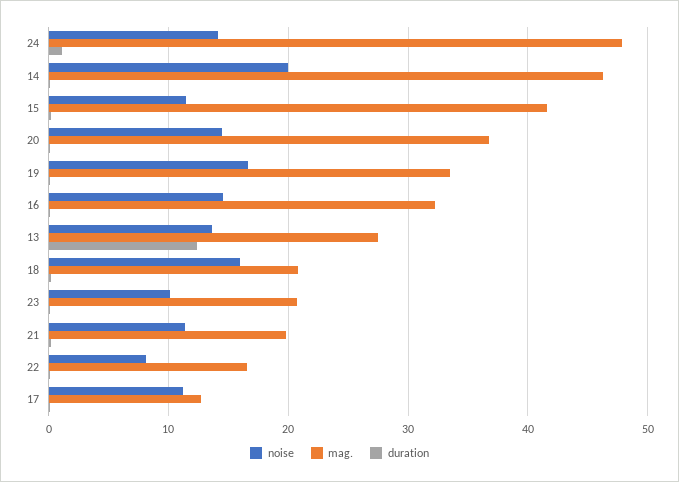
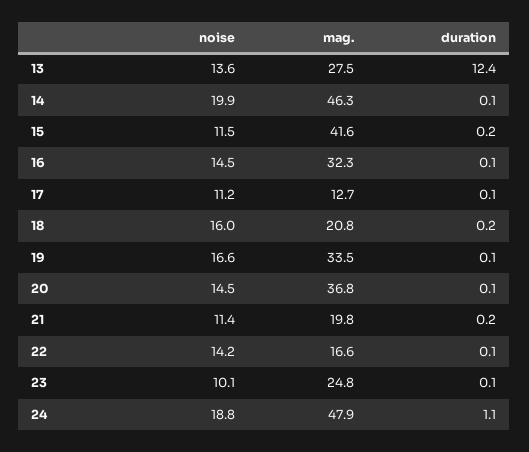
noise, 24: 14 -> 18.8
mag., 23: 21 -> 24.8
noise, 22: 8 -> 14.2

